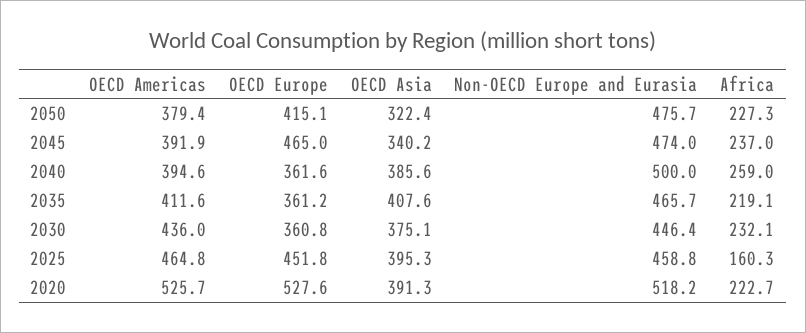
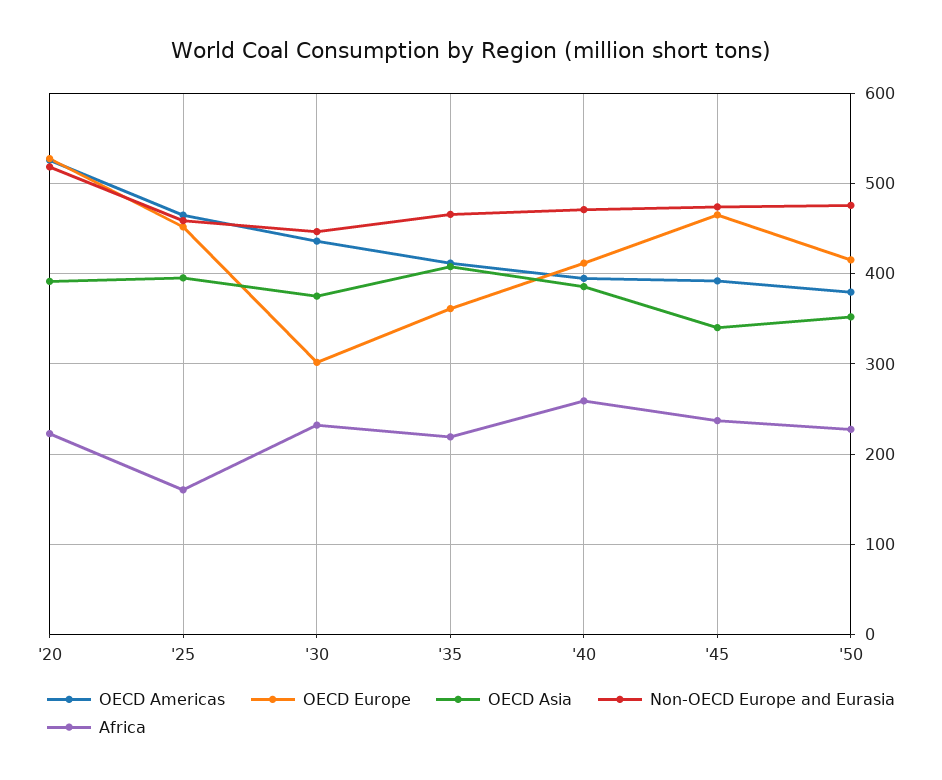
OECD Asia, 2050: 322.4 -> 350
OECD Europe, 2040: 361.6 -> 410
Non-OECD Europe and Eurasia, 2040: 500 -> 470
OECD Europe, 2030: 360.8 -> 300

